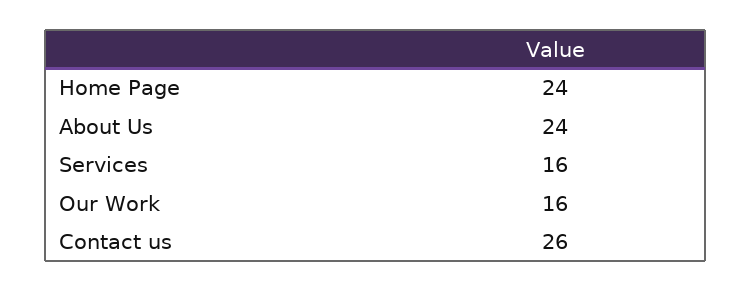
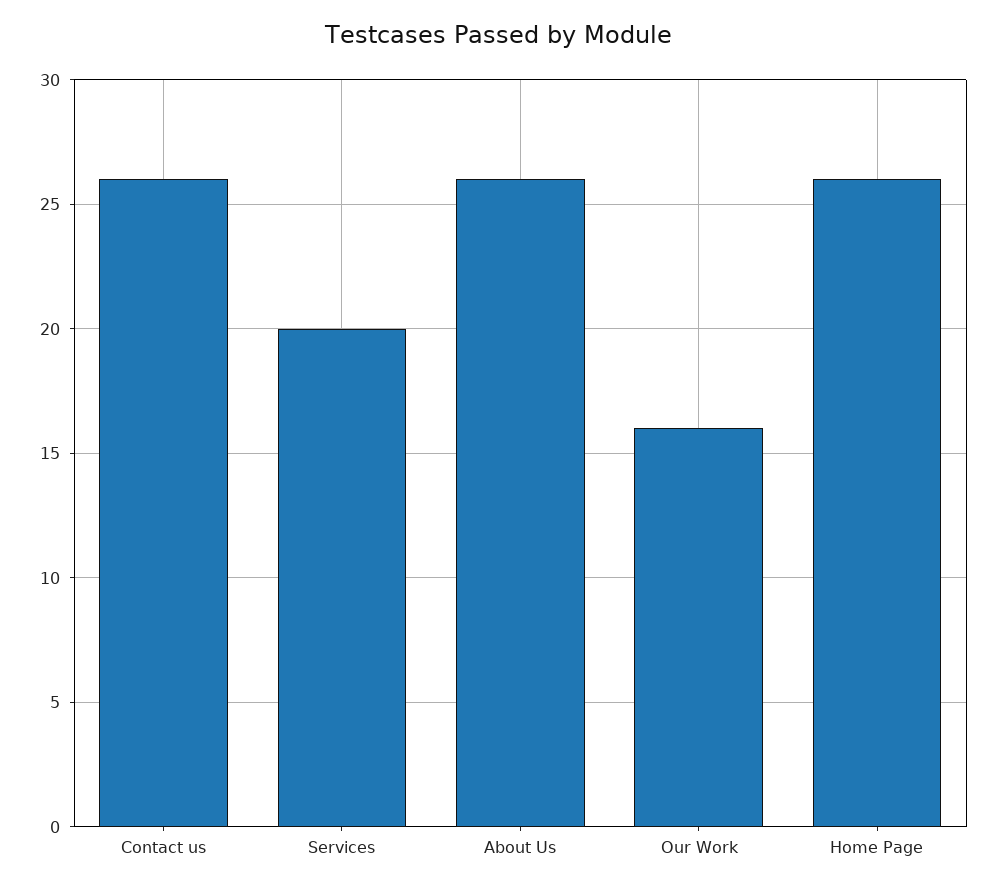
Home Page: 24 -> 26
About Us: 24 -> 26
Services: 16 -> 20

